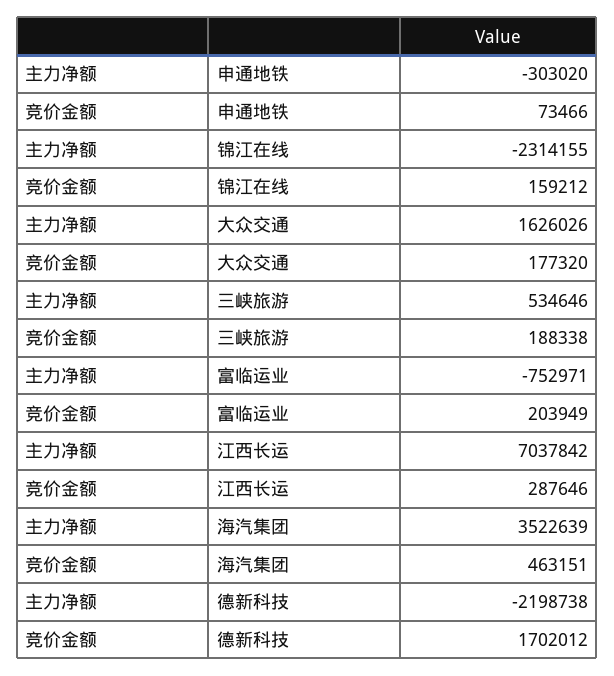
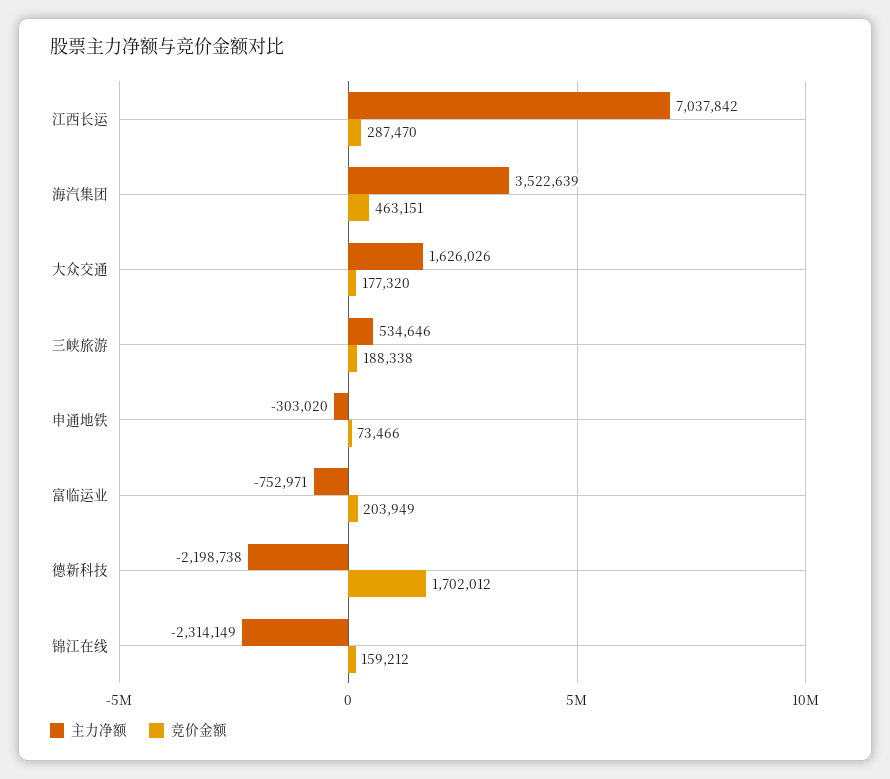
主力净额, 锦江在线: -2314155 -> -2314149
竞价金额, 江西长运: 287646 -> 287470

